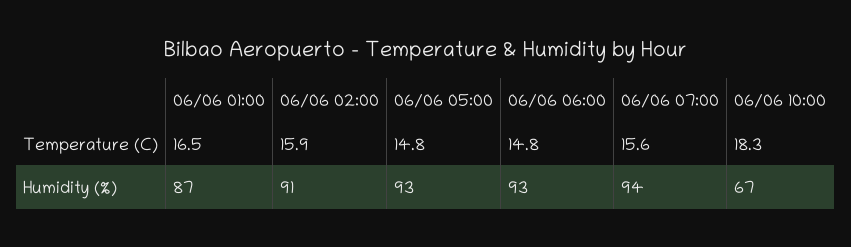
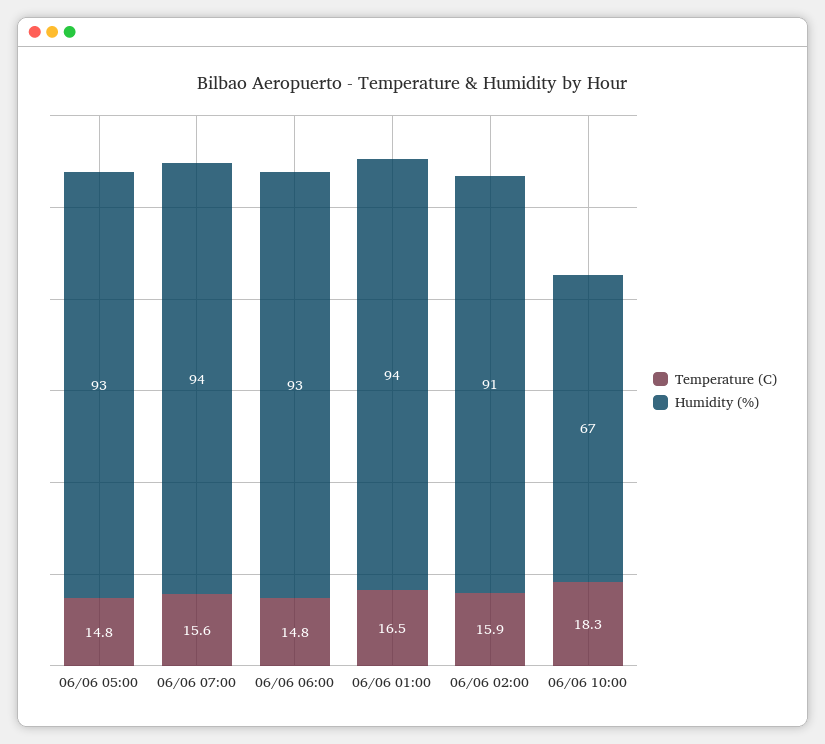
Humidity (%), 06/06 01:00: 87 -> 94

